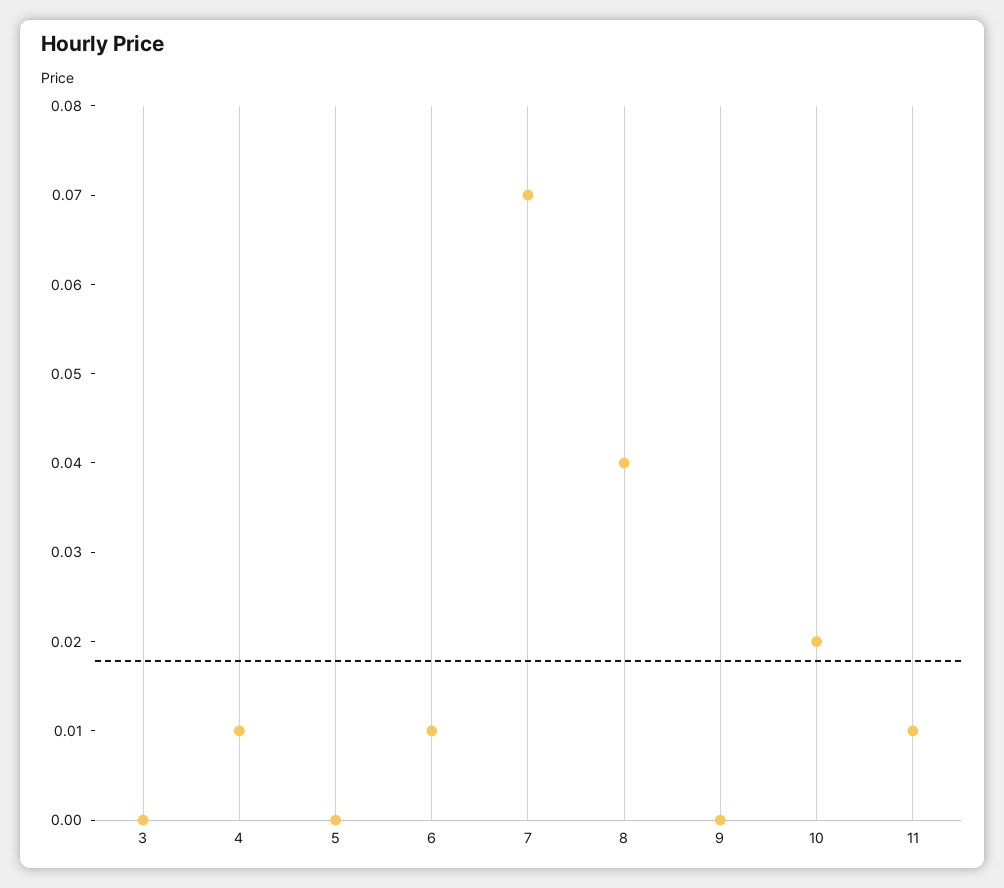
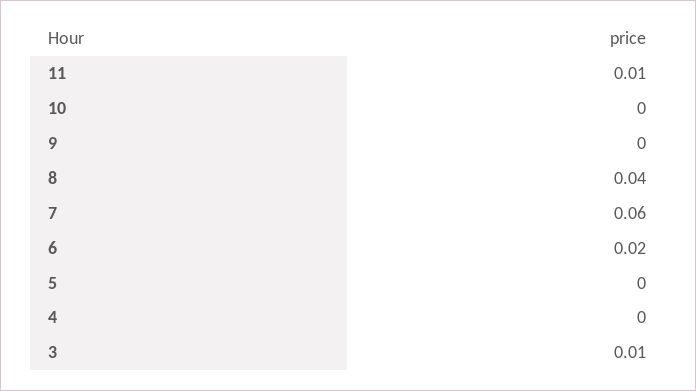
3: 0 -> 0.01
4: 0.01 -> 0
6: 0.01 -> 0.02
7: 0.07 -> 0.06
10: 0.02 -> 0

